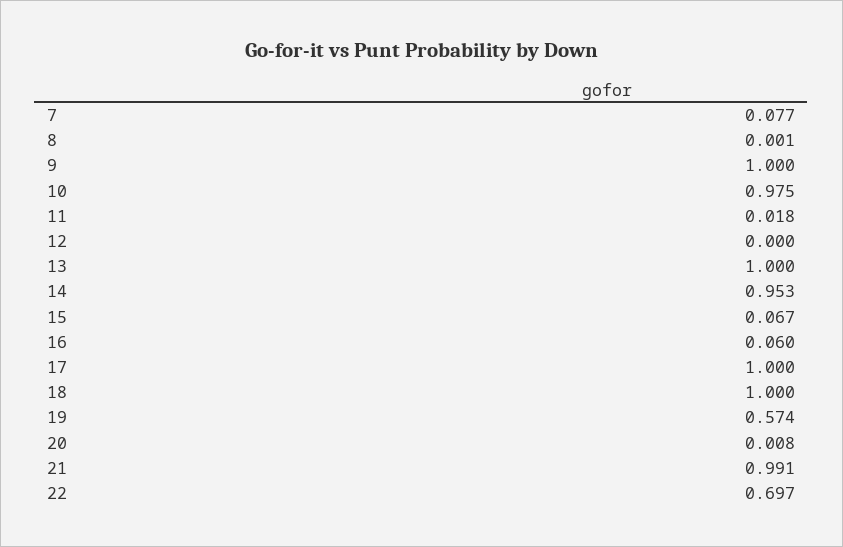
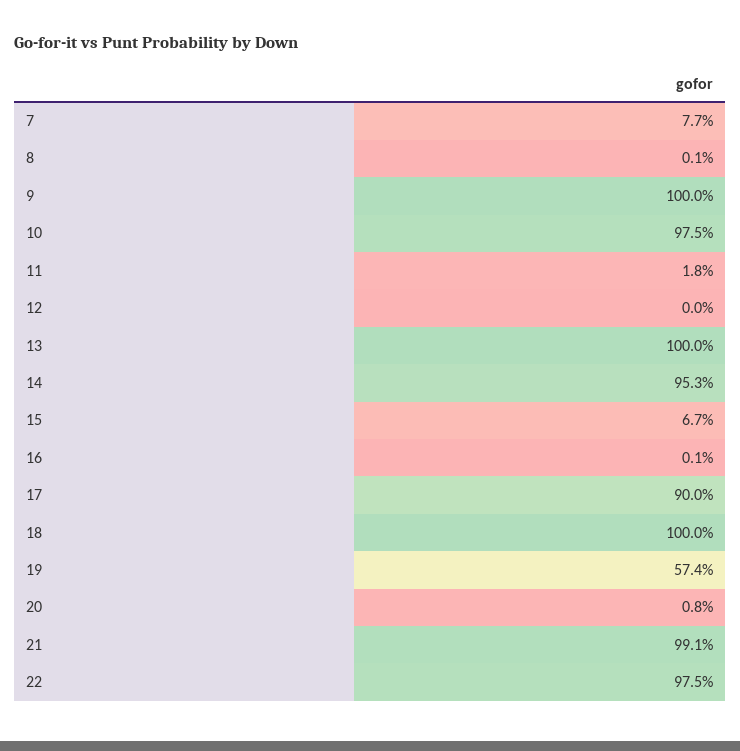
16: 0.06 -> 0.001
17: 1 -> 0.9
22: 0.697 -> 0.975

